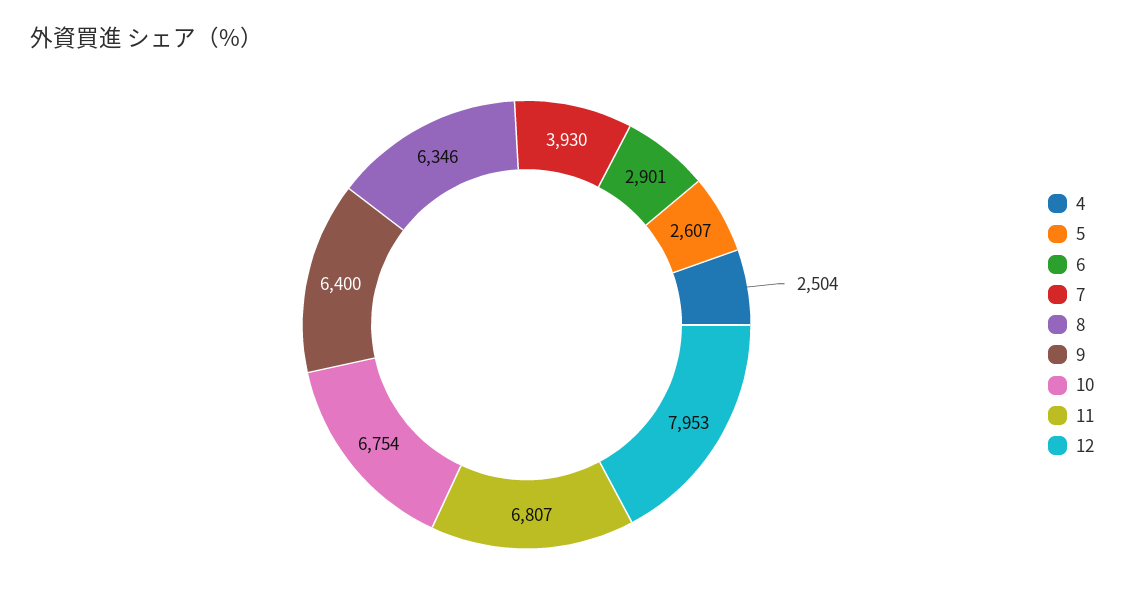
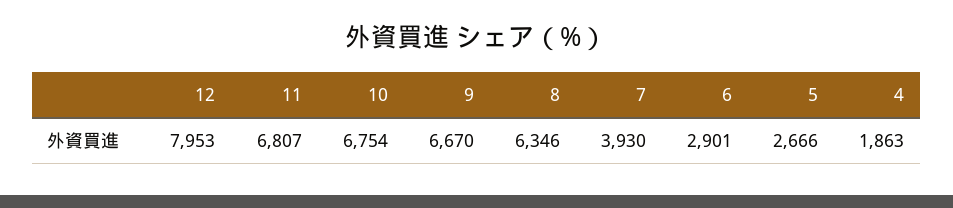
4: 2504 -> 1863
5: 2607 -> 2666
9: 6400 -> 6670

